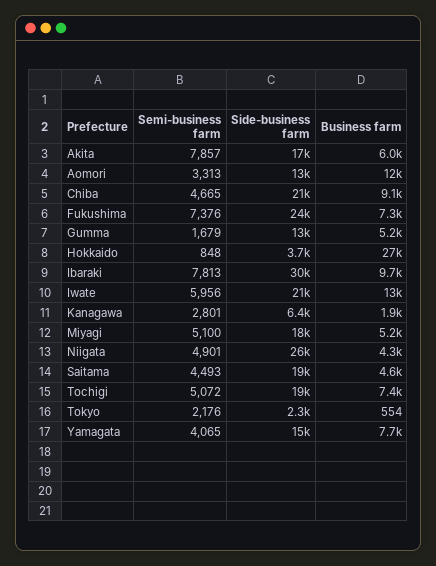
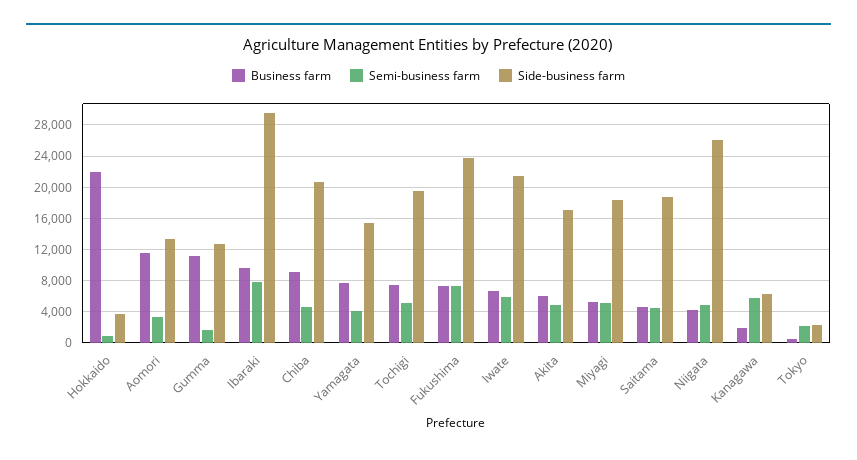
Semi-business farm, Akita: 7857 -> 5000
Business farm, Gumma: 5200 -> 11000
Business farm, Hokkaido: 27000 -> 22000
Business farm, Iwate: 13000 -> 7000
Semi-business farm, Kanagawa: 2801 -> 6000

